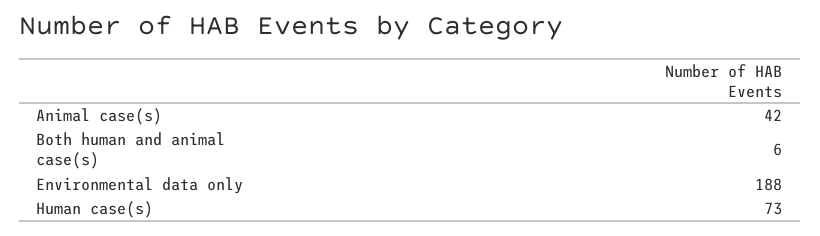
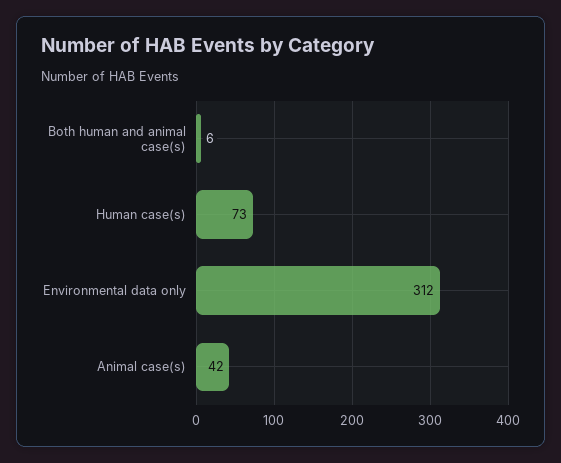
Environmental data only: 188 -> 312

